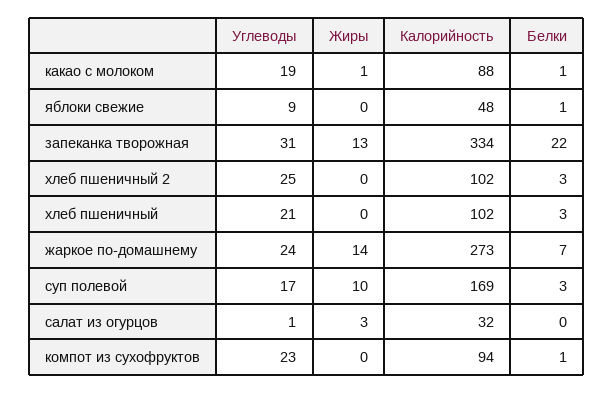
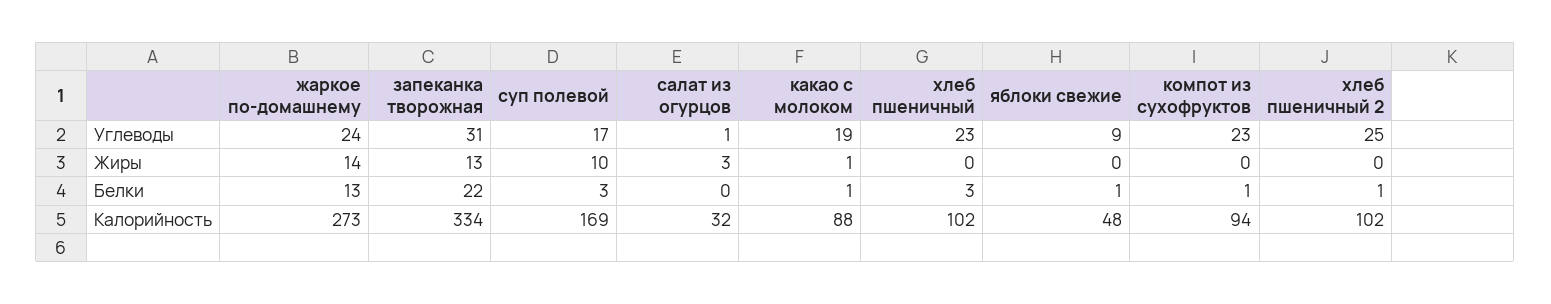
Белки, хлеб пшеничный 2: 3 -> 1
Углеводы, хлеб пшеничный: 21 -> 23
Белки, жаркое по-домашнему: 7 -> 13

